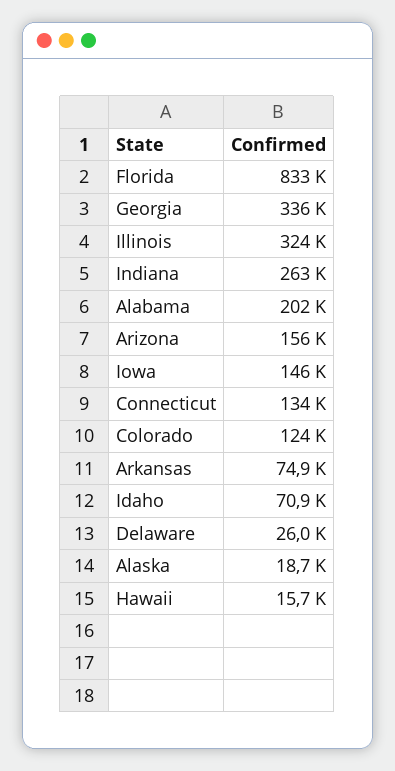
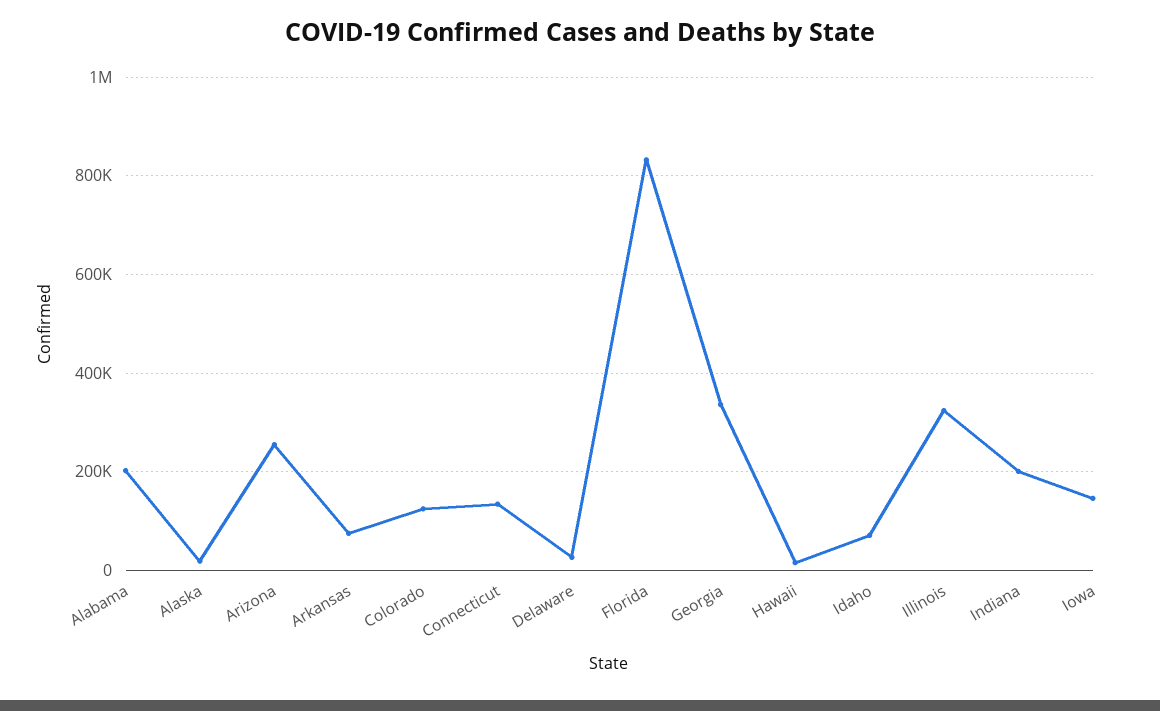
Indiana: 263000 -> 200000
Arizona: 156000 -> 260000

